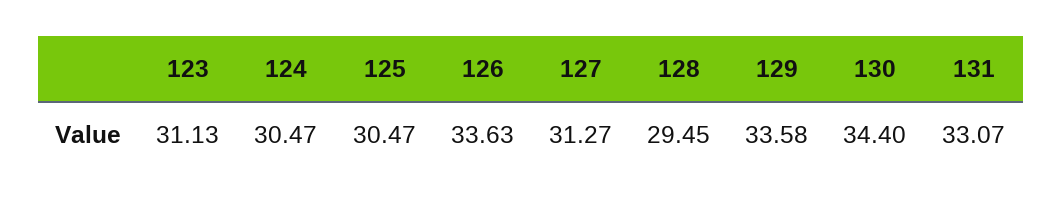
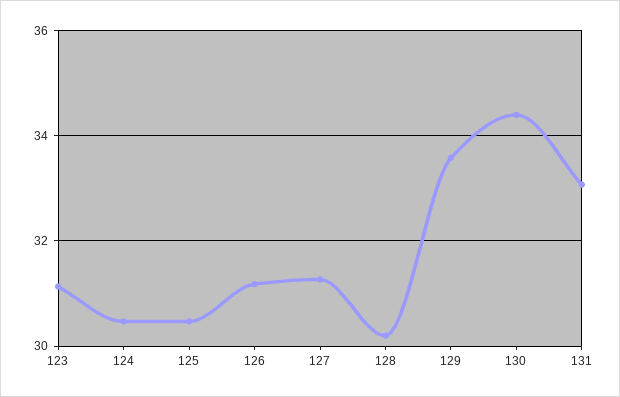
126: 33.63 -> 31.2
128: 29.45 -> 30.2

